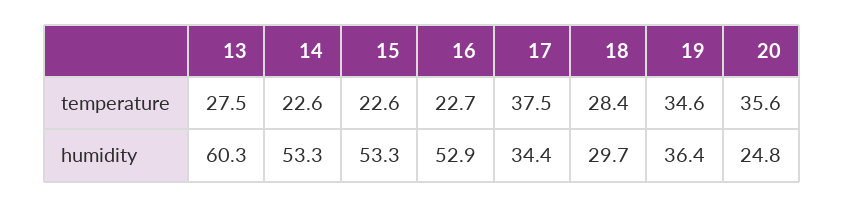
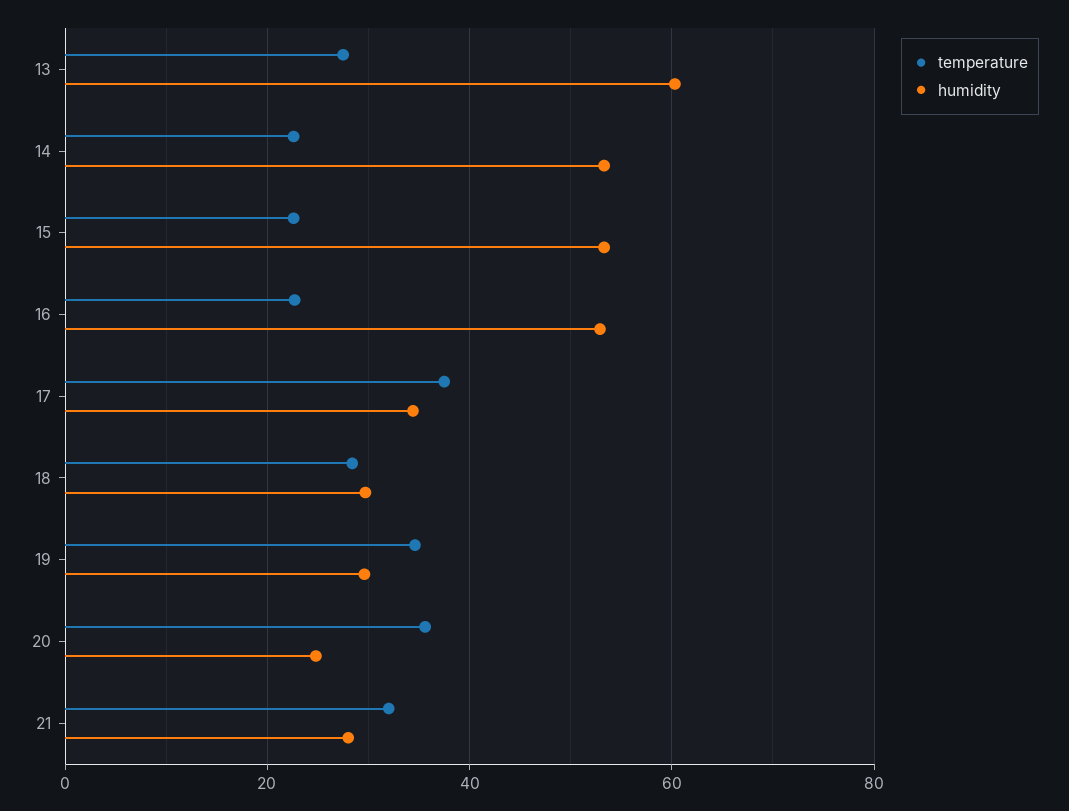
humidity, 19: 36.4 -> 30
temperature, 21: none -> 32
humidity, 21: none -> 28

